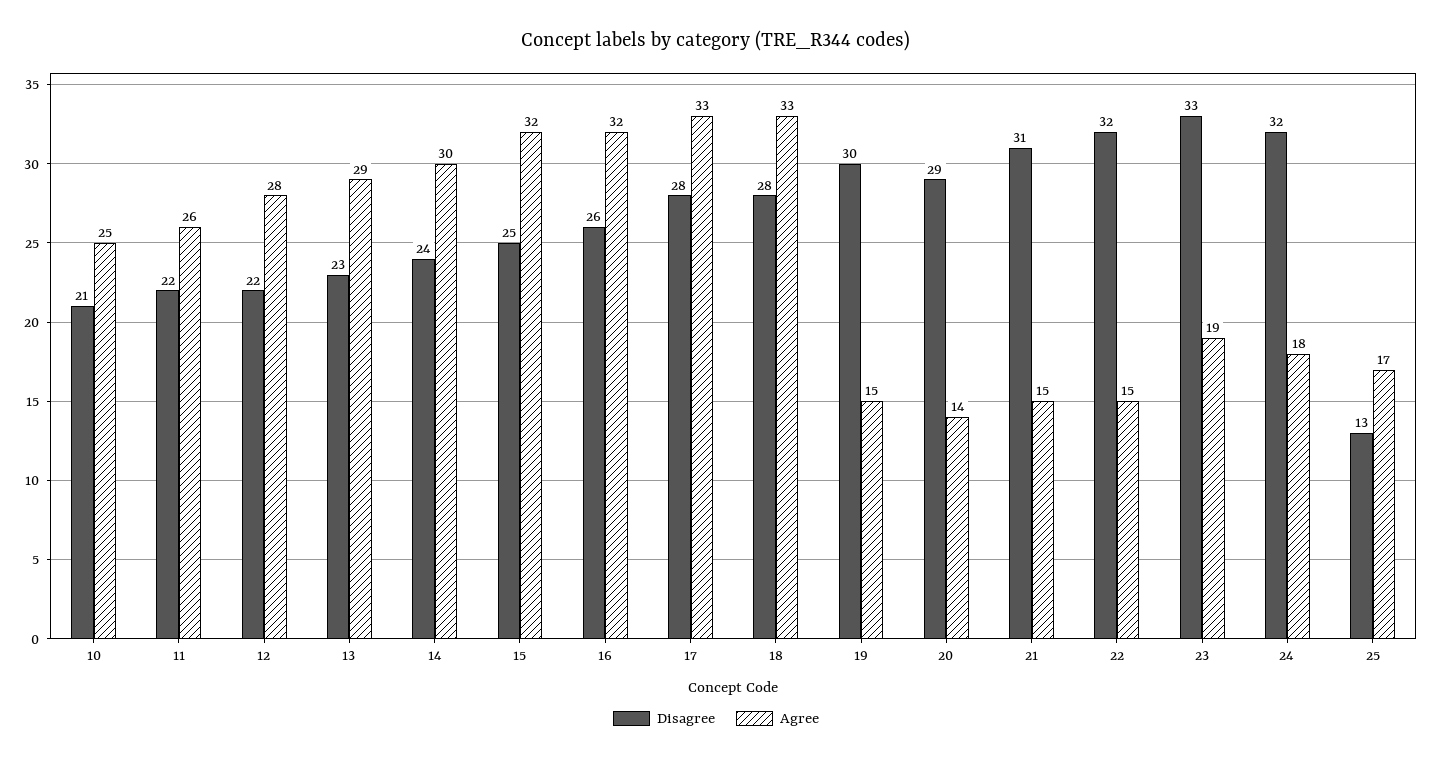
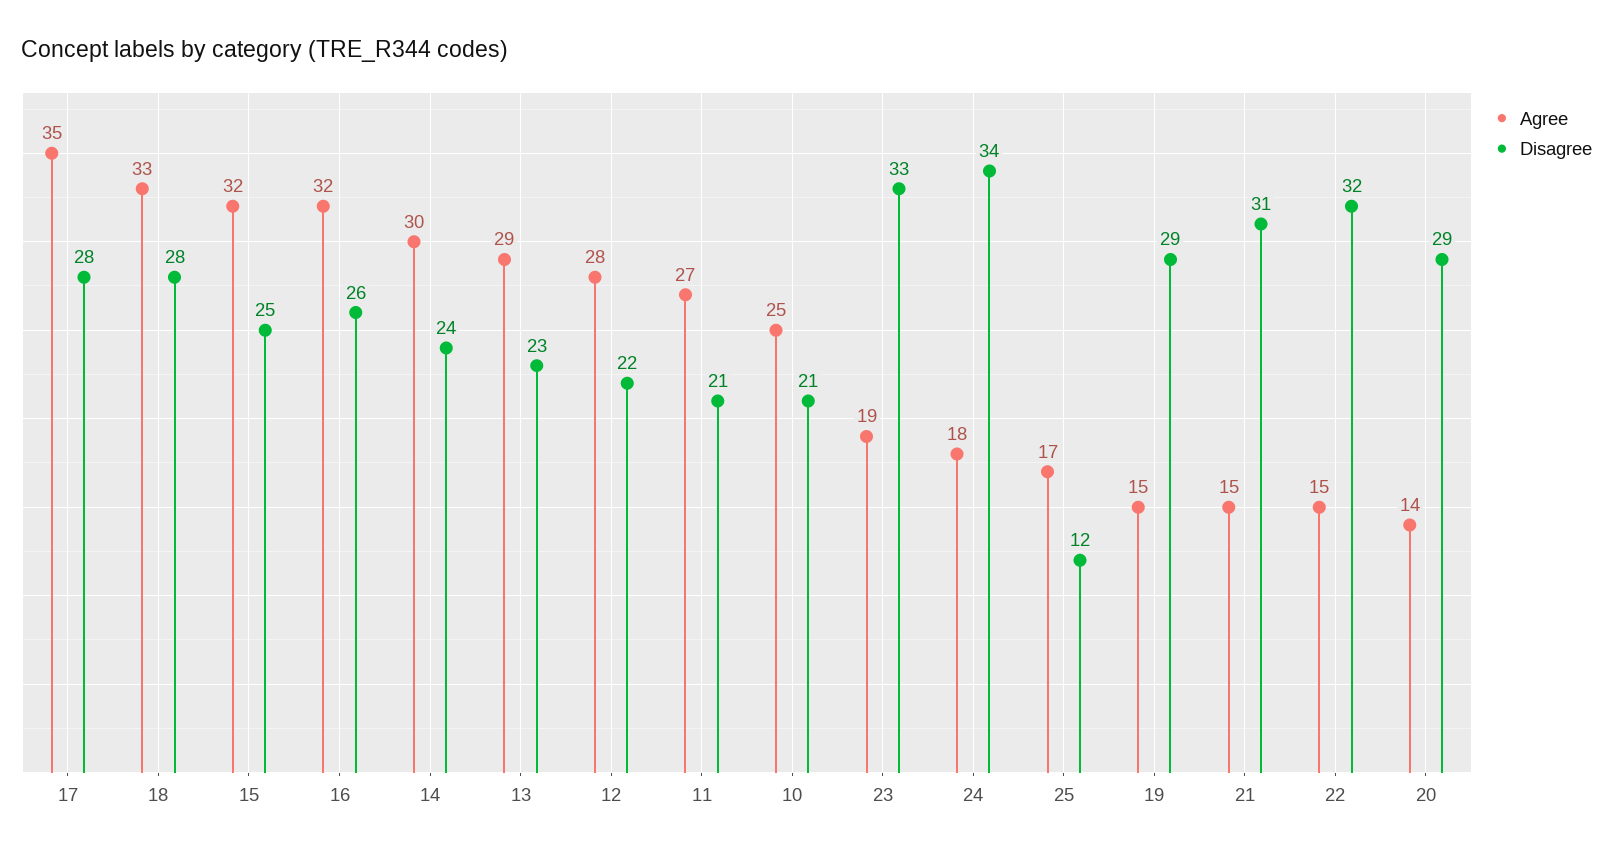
Disagree, 11: 22 -> 21
Agree, 11: 26 -> 27
Agree, 17: 33 -> 35
Disagree, 19: 30 -> 29
Disagree, 24: 32 -> 34
Disagree, 25: 13 -> 12

